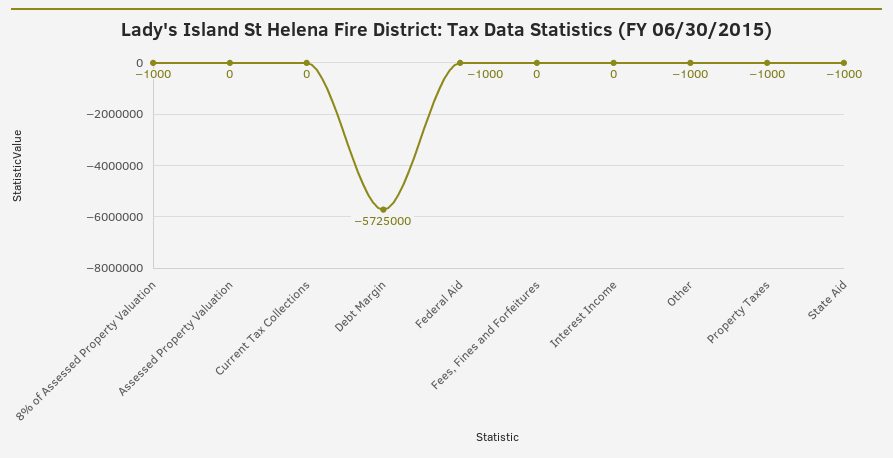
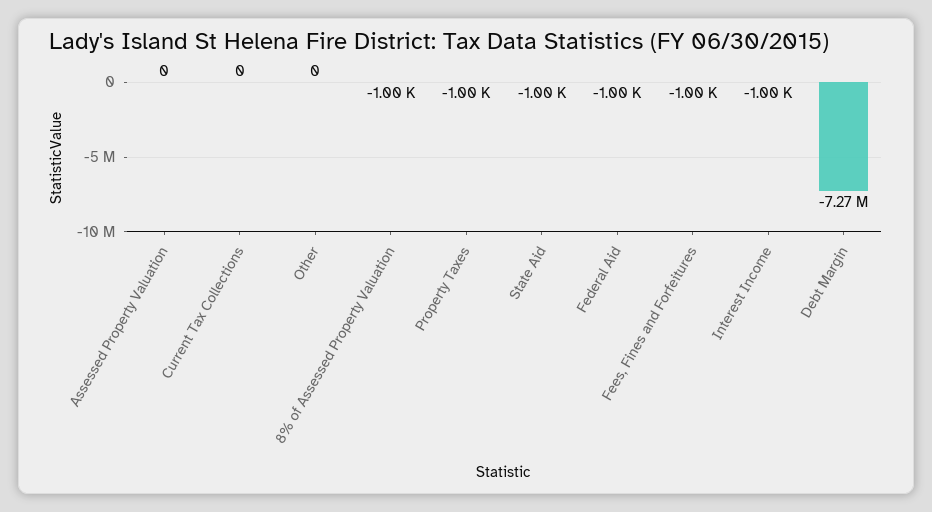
Debt Margin: -5725000 -> -7270000
Fees, Fines and Forfeitures: 0 -> -1000
Interest Income: 0 -> -1000
Other: -1000 -> 0

